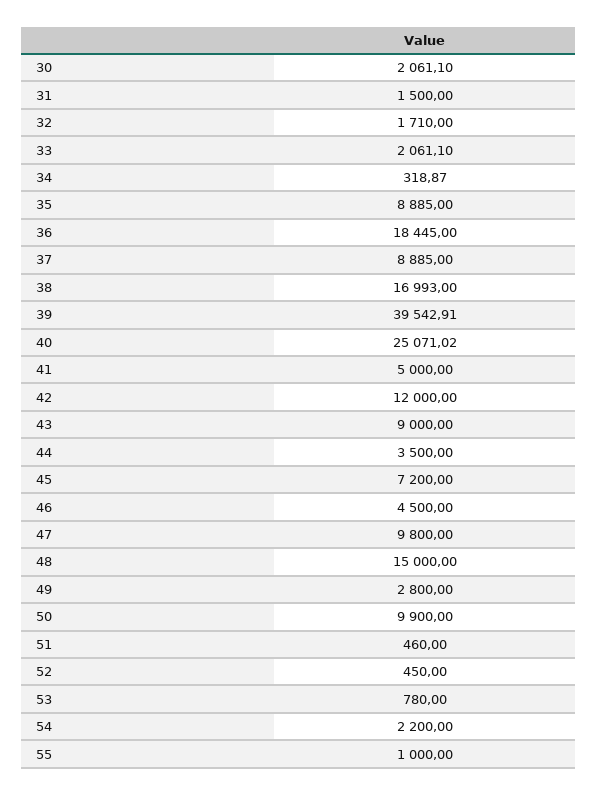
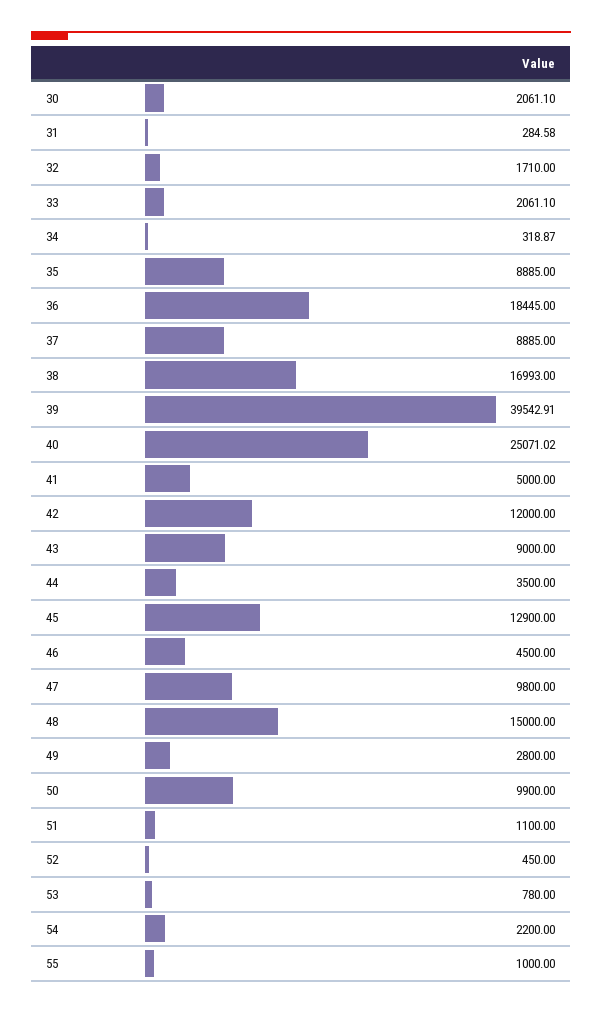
31: 1500 -> 284.58
45: 7200 -> 12900
51: 460 -> 1100

